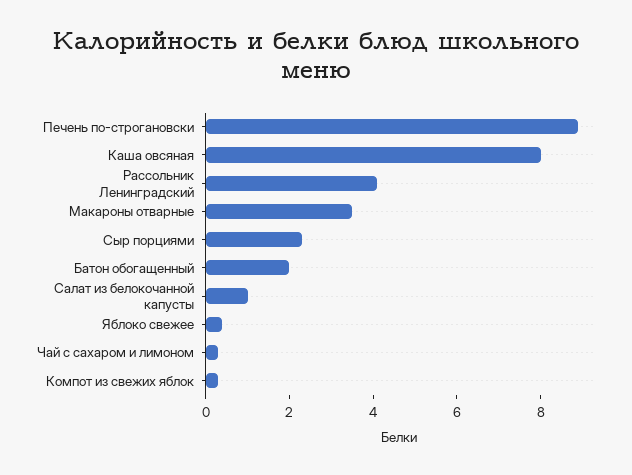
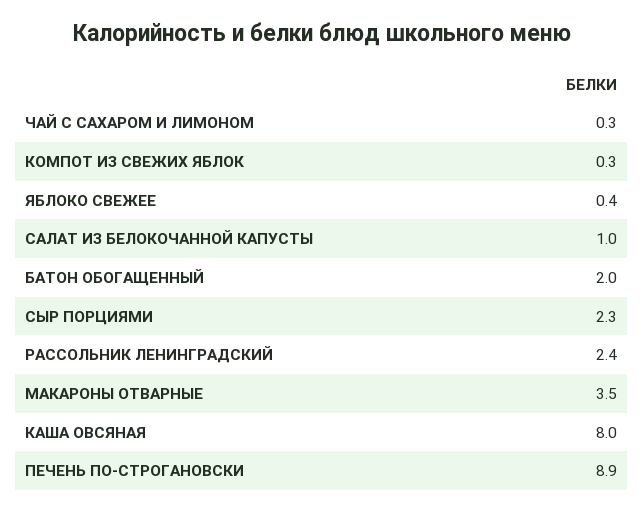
Рассольник Ленинградский: 4 -> 2.4

